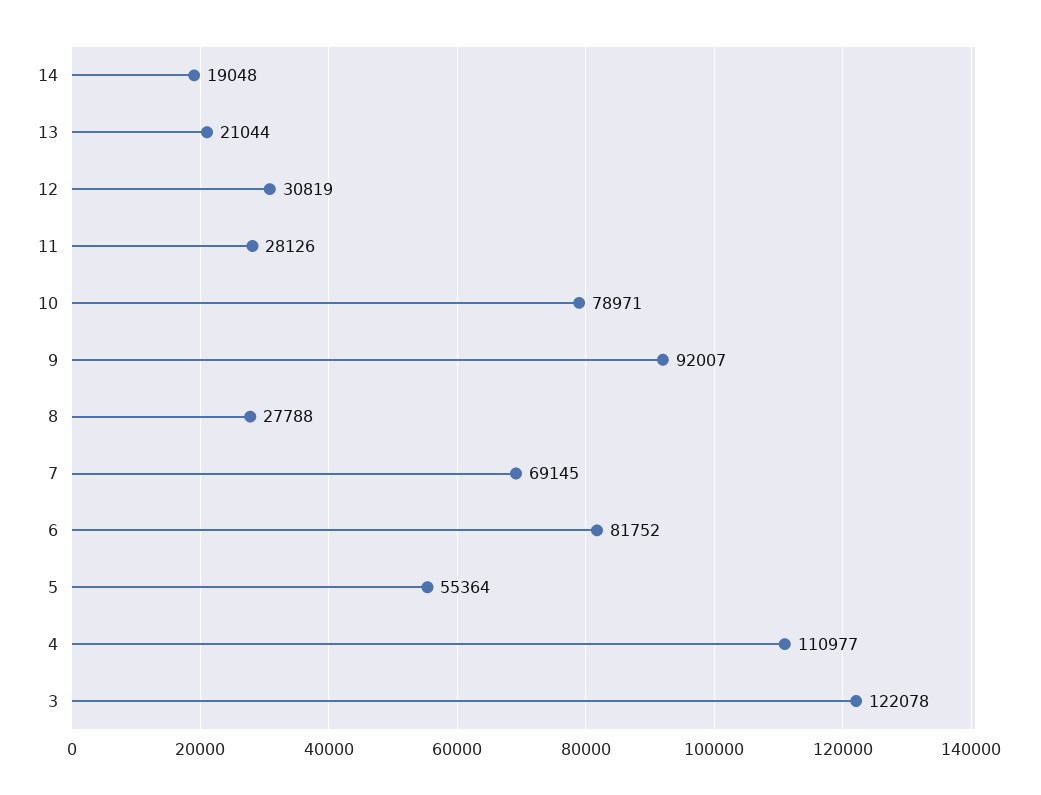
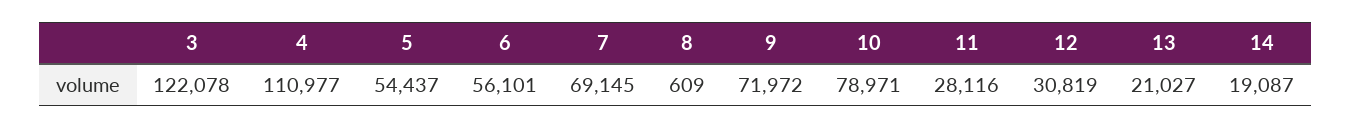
14: 19048 -> 19087
13: 21044 -> 21027
11: 28126 -> 28116
9: 92007 -> 71972
8: 27788 -> 609
6: 81752 -> 56101
5: 55364 -> 54437

